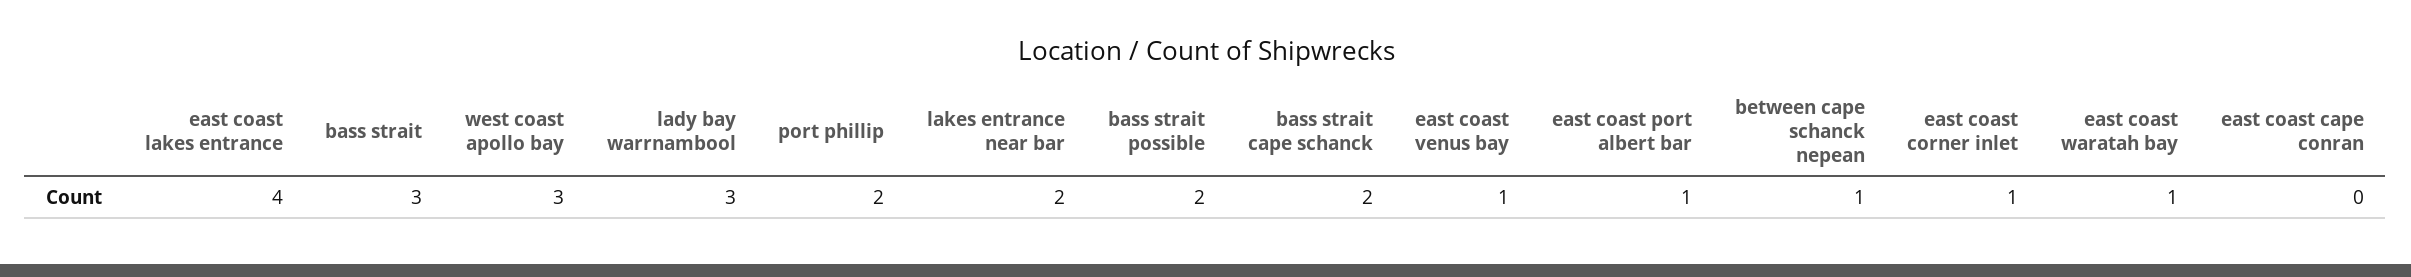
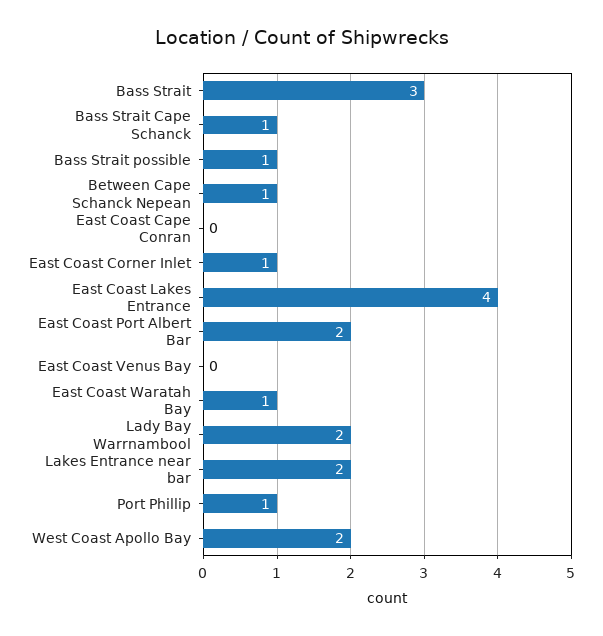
west coast apollo bay: 3 -> 2
lady bay warrnambool: 3 -> 2
port phillip: 2 -> 1
bass strait possible: 2 -> 1
bass strait cape schanck: 2 -> 1
east coast venus bay: 1 -> 0
east coast port albert bar: 1 -> 2

